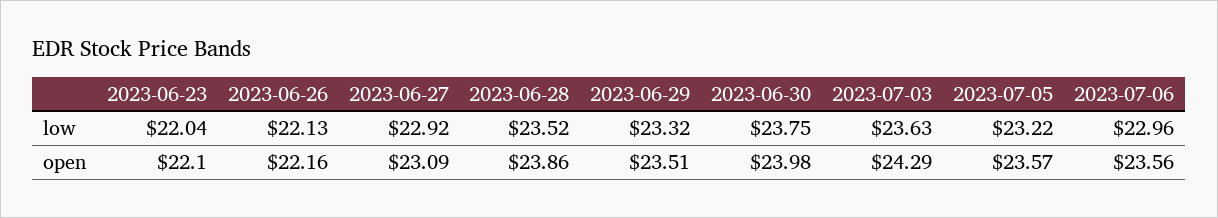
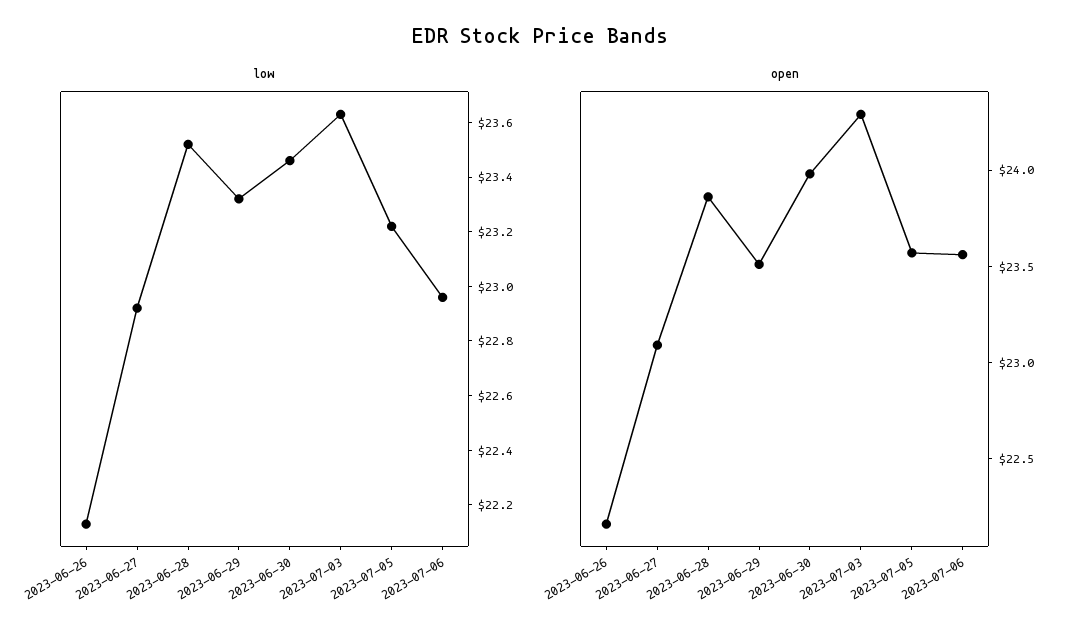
low, 2023-06-23: 22.04 -> none
low, 2023-06-30: 23.75 -> 23.45
open, 2023-06-23: 22.1 -> none

